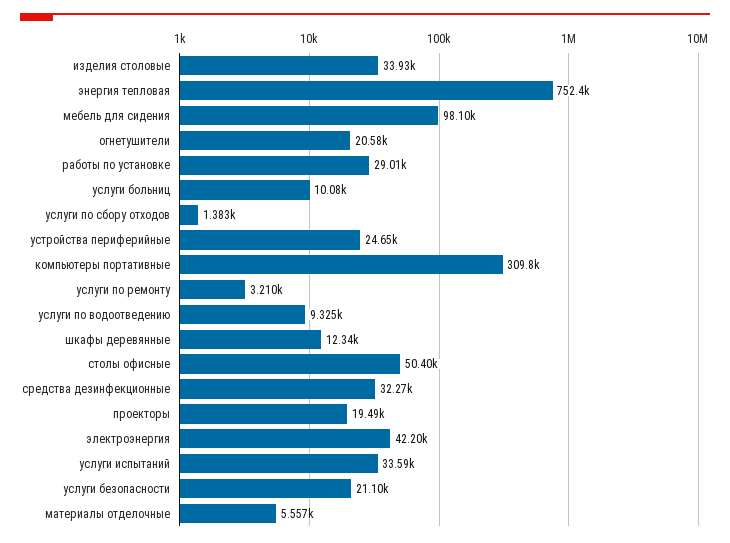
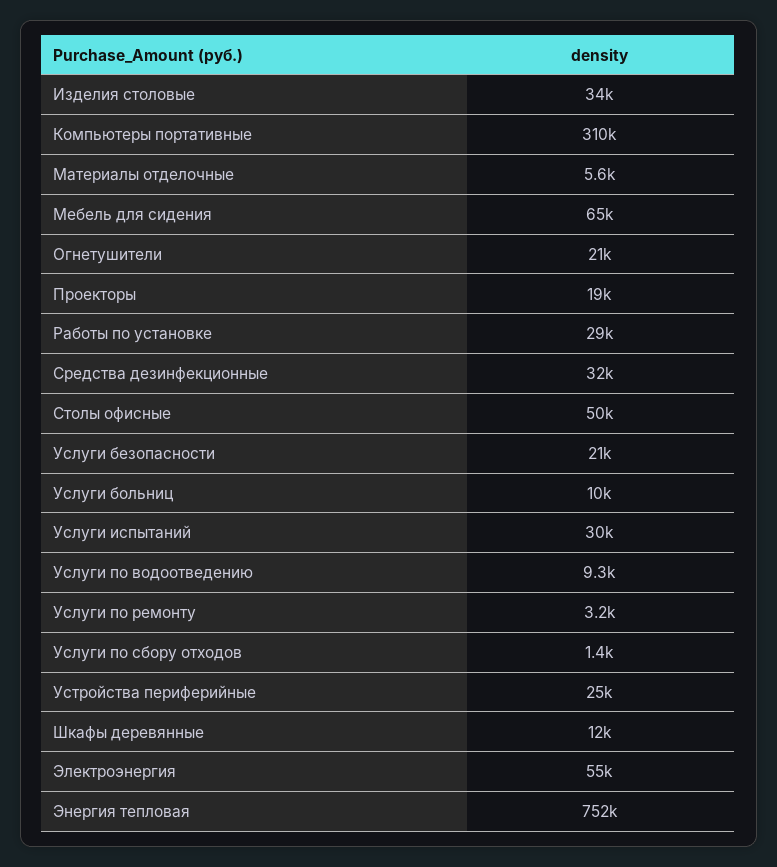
мебель для сидения: 98100 -> 65000
электроэнергия: 42200 -> 55000
услуги испытаний: 33590 -> 30000

